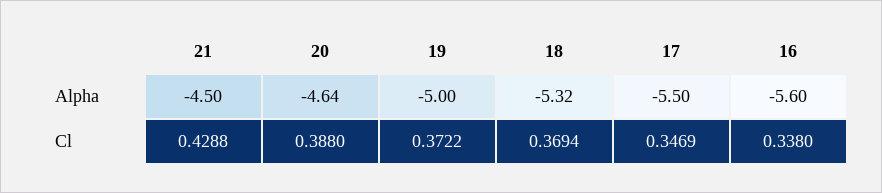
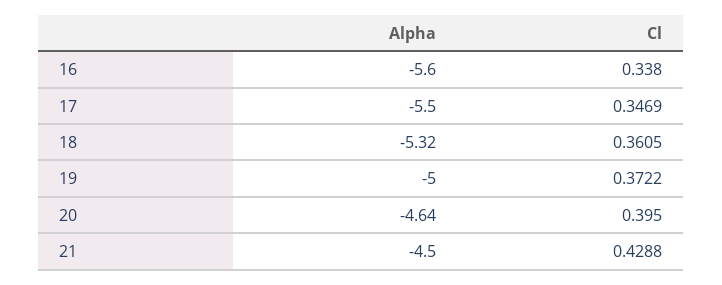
20, Cl: 0.388 -> 0.395
18, Cl: 0.3694 -> 0.3605

